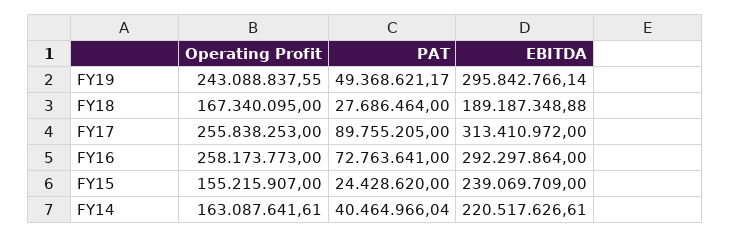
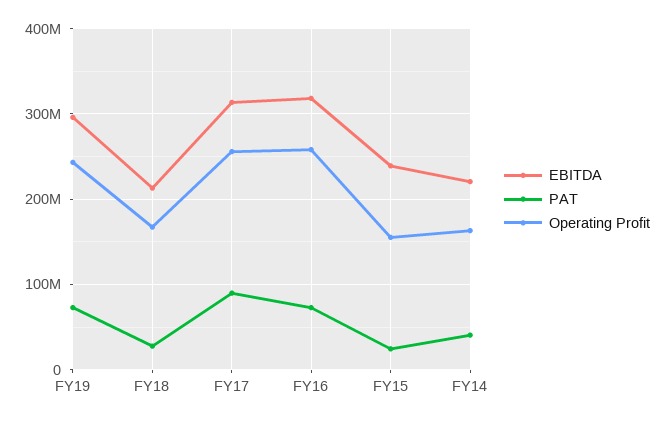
PAT, FY19: 49368621.17 -> 70000000
EBITDA, FY18: 189187348.88 -> 210000000
EBITDA, FY16: 292297864 -> 320000000

